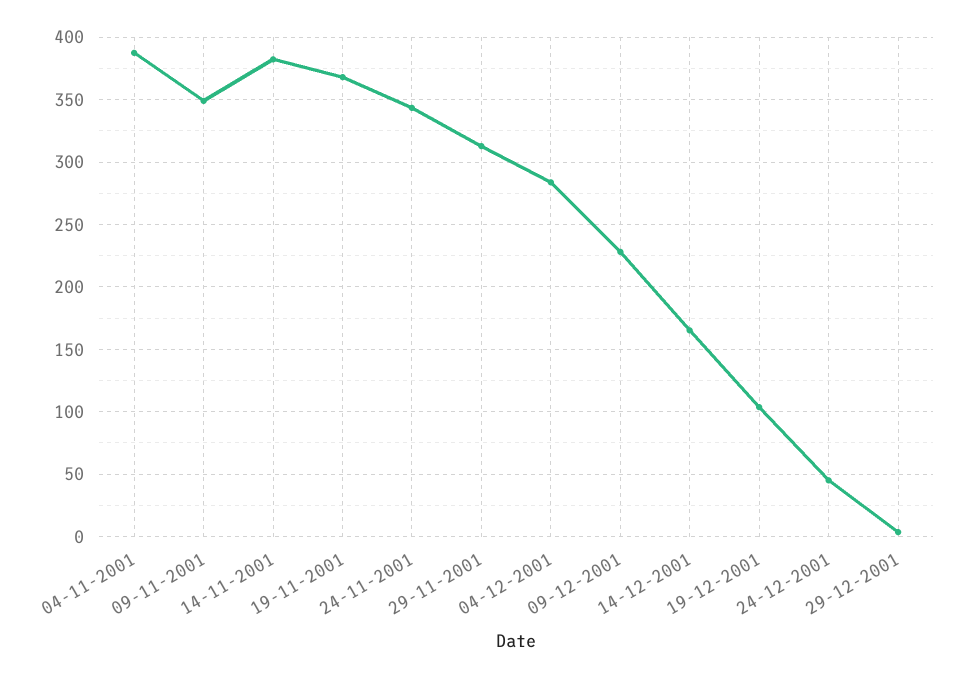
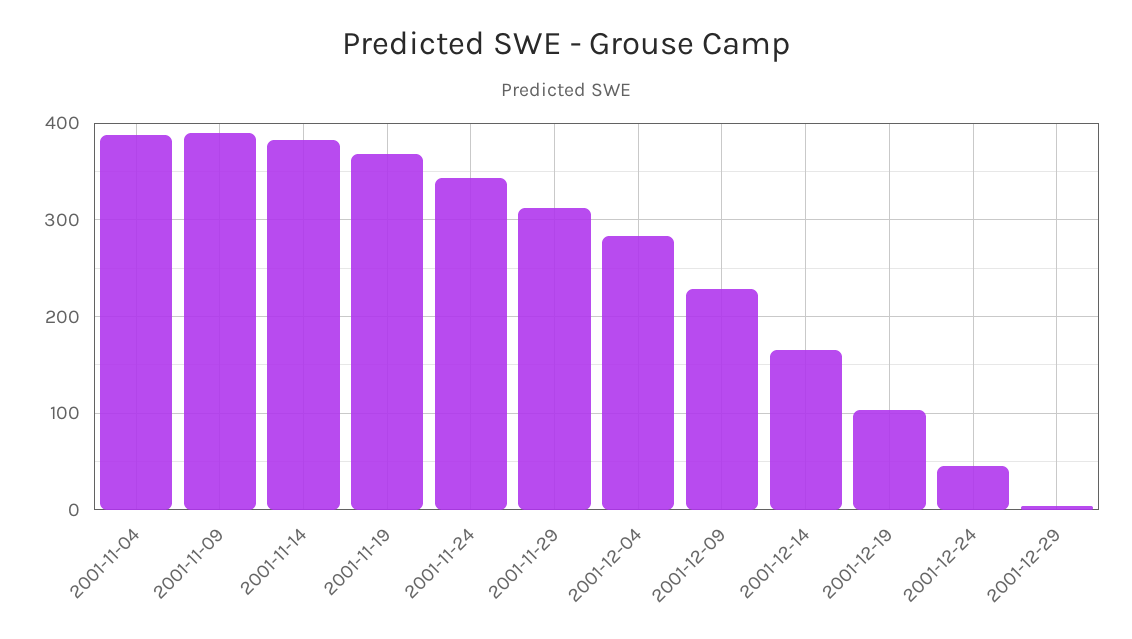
09-11-2001: 350 -> 390

